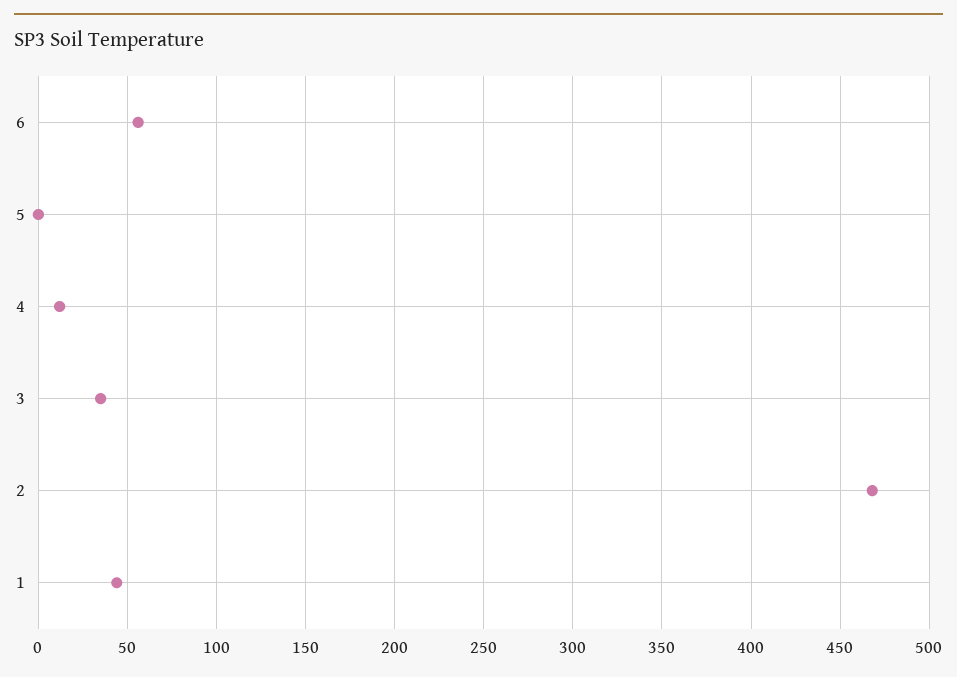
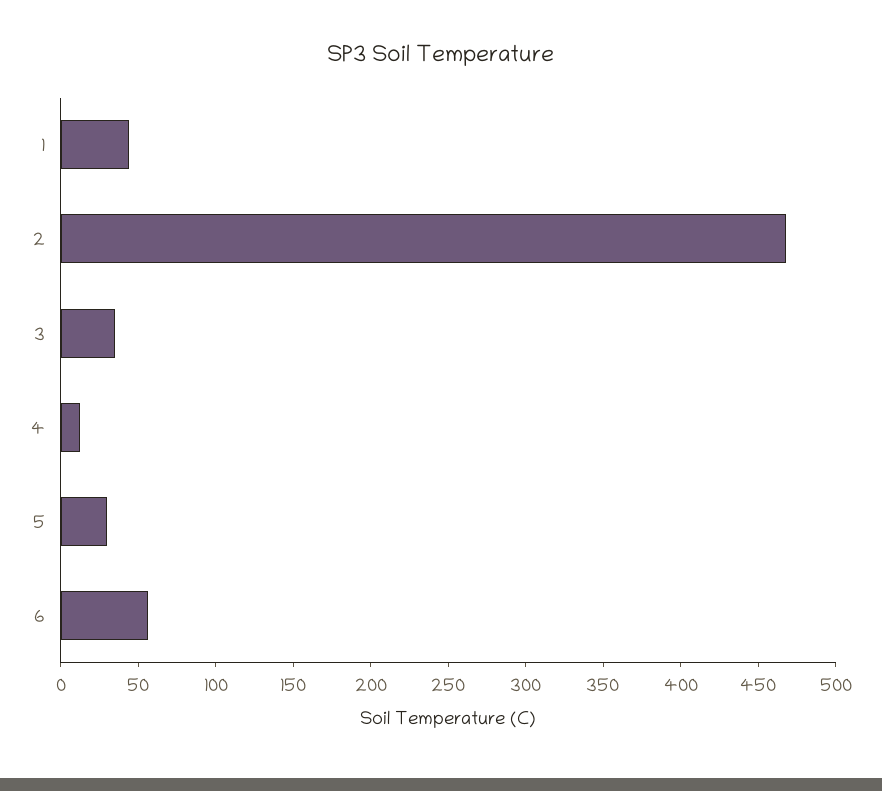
5: 0 -> 30

